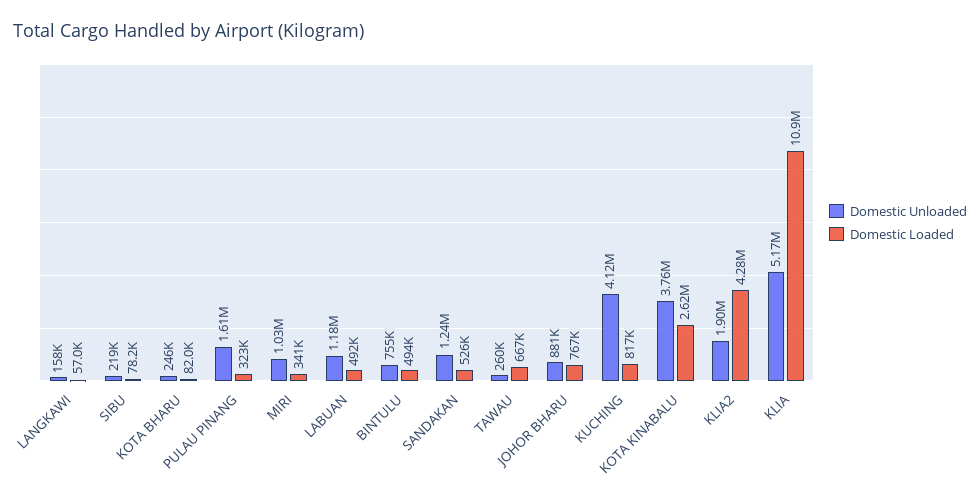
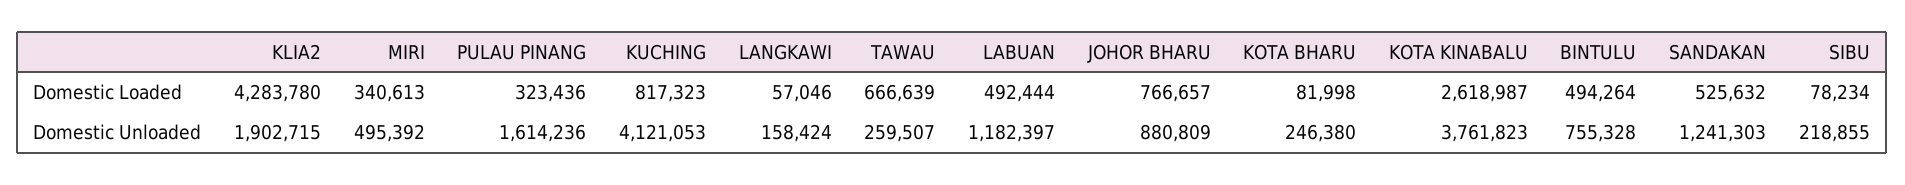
Domestic Unloaded, MIRI: 1030000 -> 495392
Domestic Unloaded, KLIA: 5170000 -> none
Domestic Loaded, KLIA: 10900000 -> none

